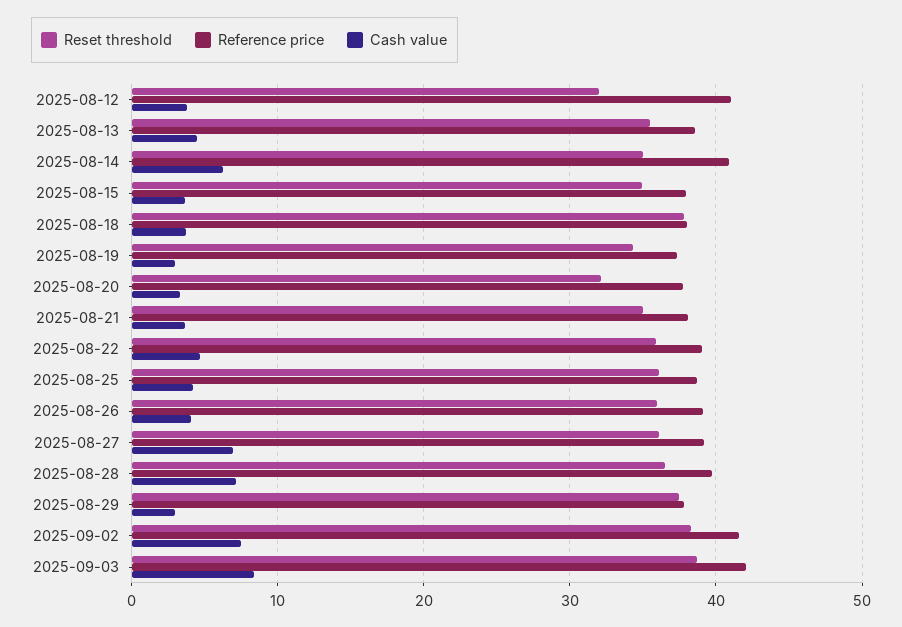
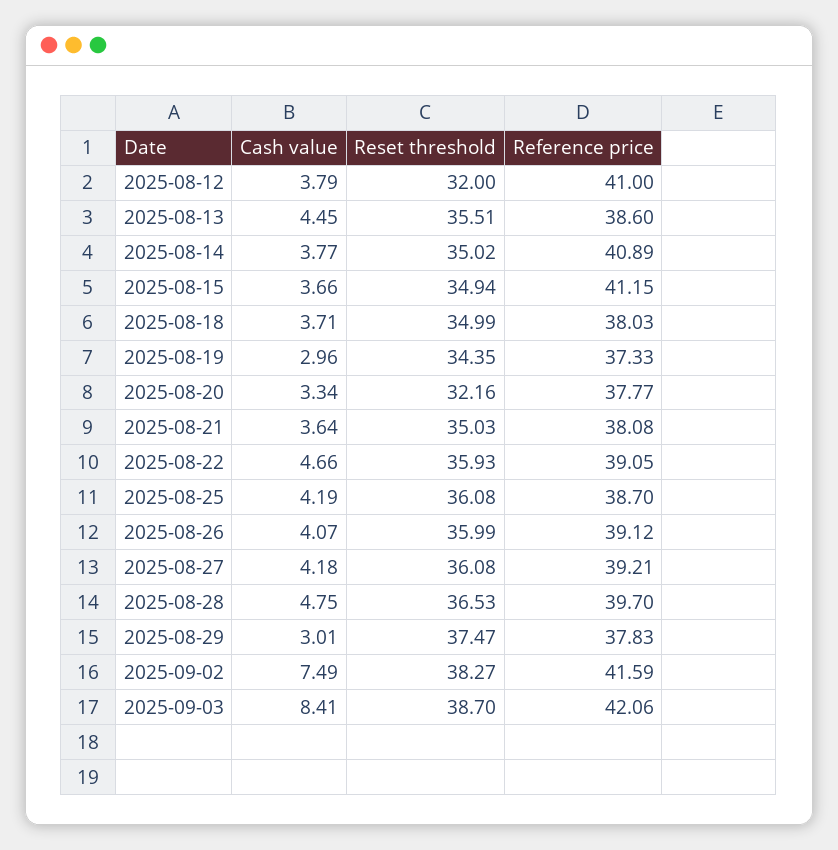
Cash value, 2025-08-14: 6 -> 3.77
Reference price, 2025-08-15: 38 -> 41.15
Reset threshold, 2025-08-18: 38 -> 34.99
Cash value, 2025-08-27: 7 -> 4.18
Cash value, 2025-08-28: 7 -> 4.75

